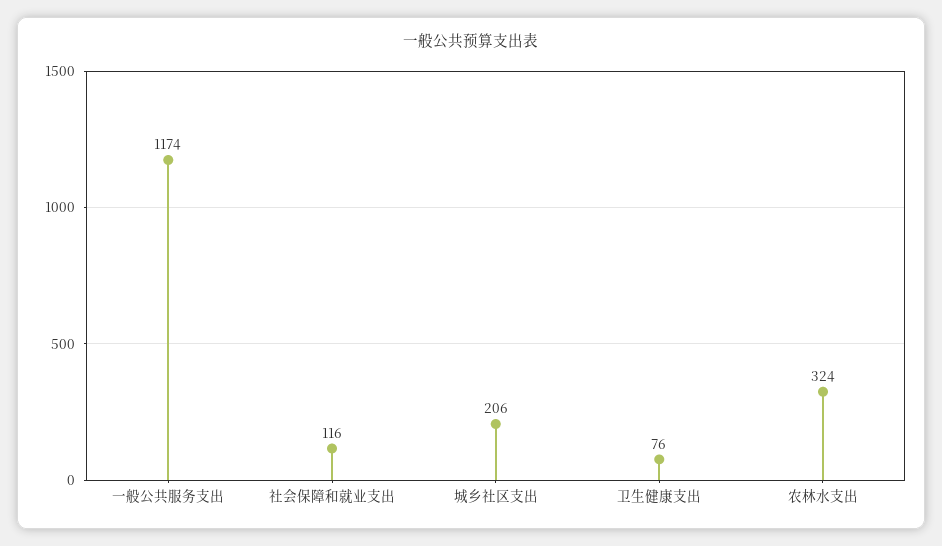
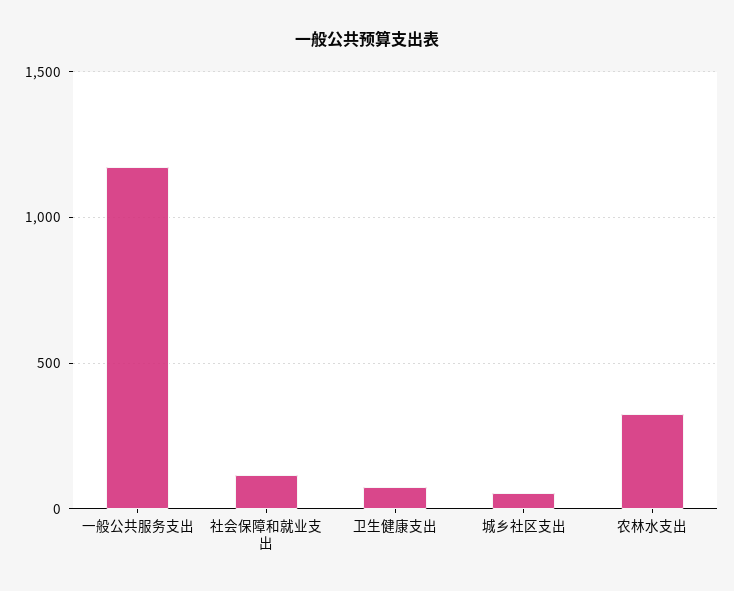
城乡社区支出: 206 -> 50

